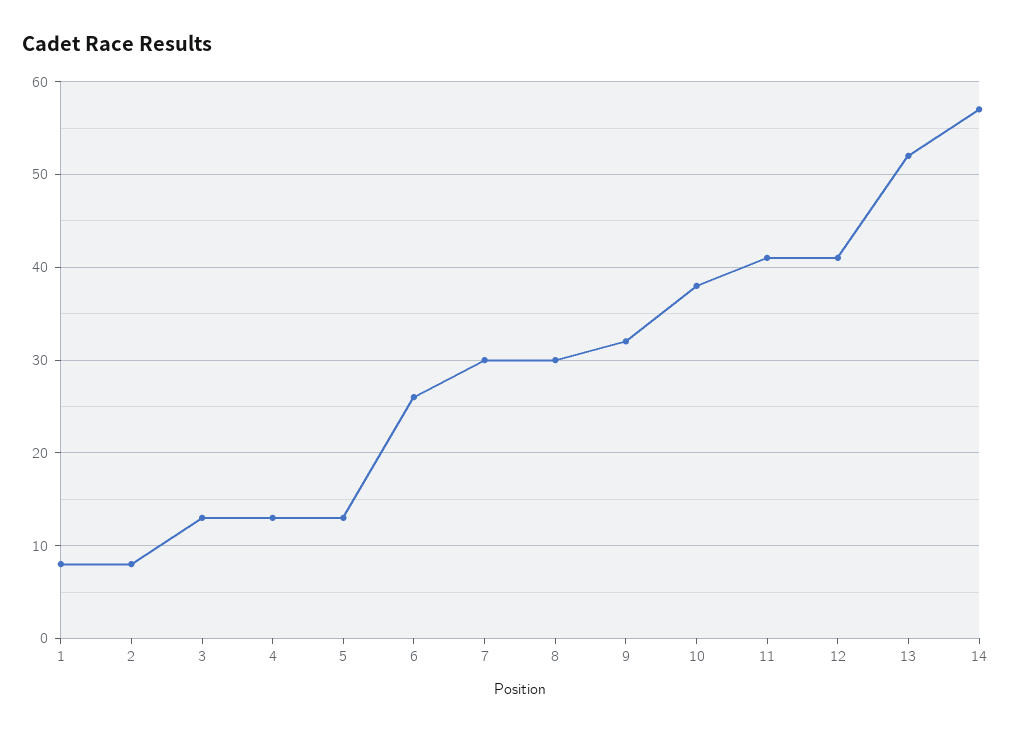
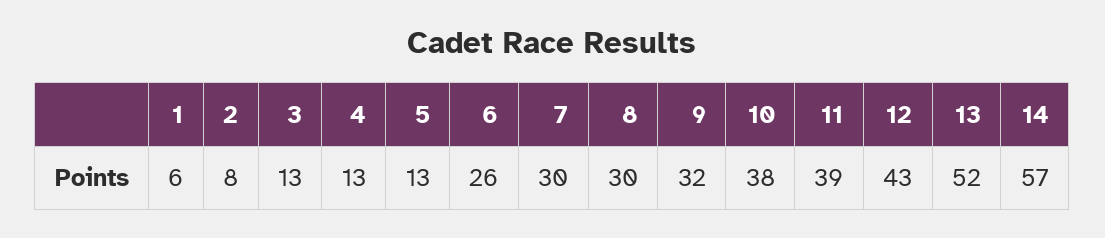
1: 8 -> 6
11: 41 -> 39
12: 41 -> 43

